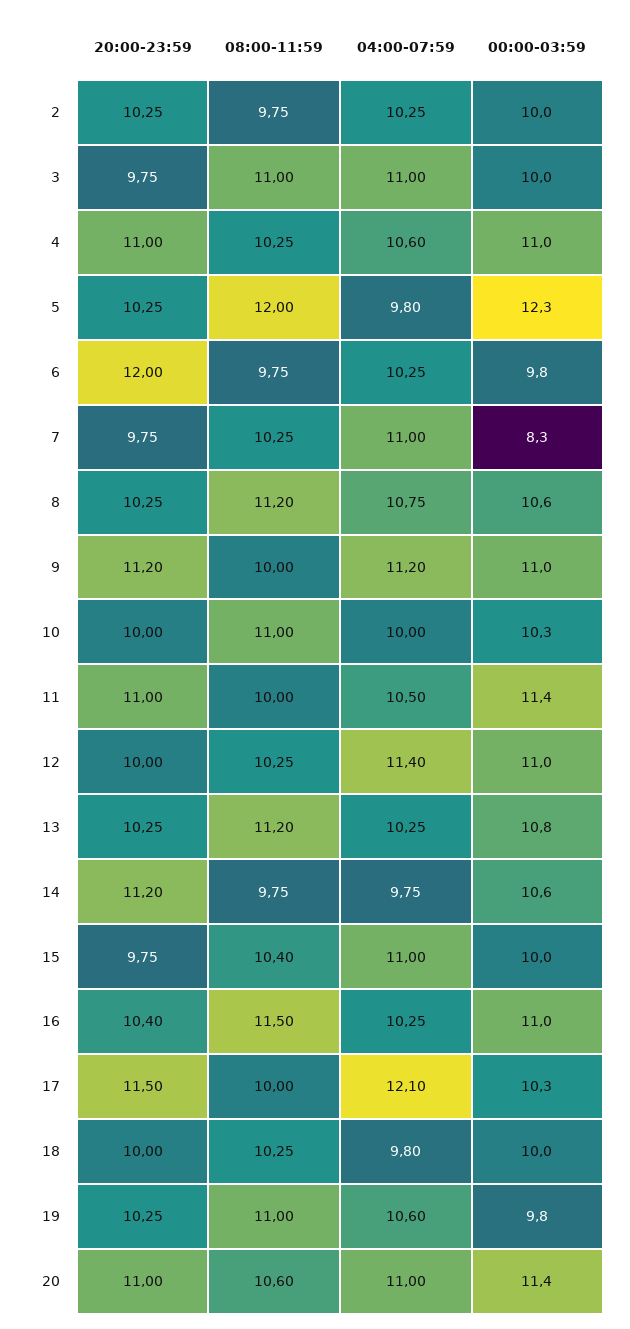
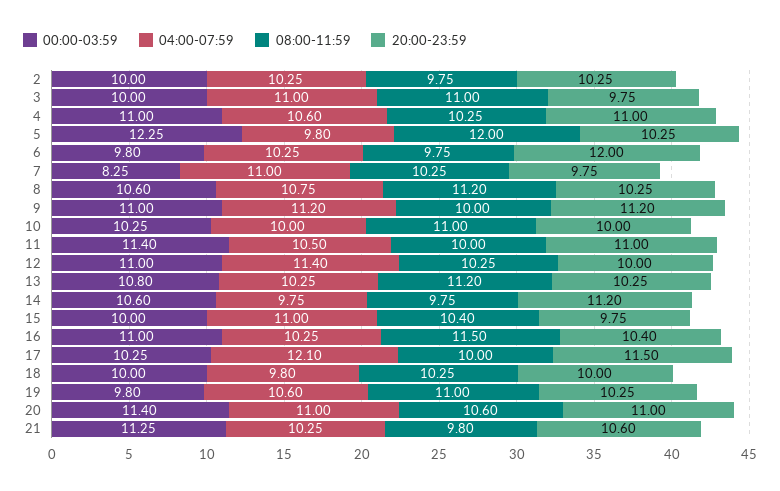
00:00-03:59, 21: none -> 11.25
04:00-07:59, 21: none -> 10.25
08:00-11:59, 21: none -> 9.8
20:00-23:59, 21: none -> 10.6

